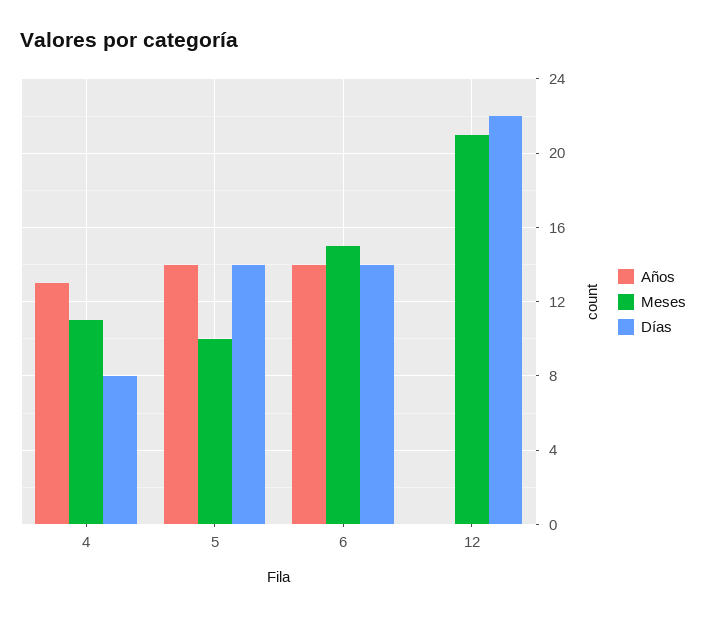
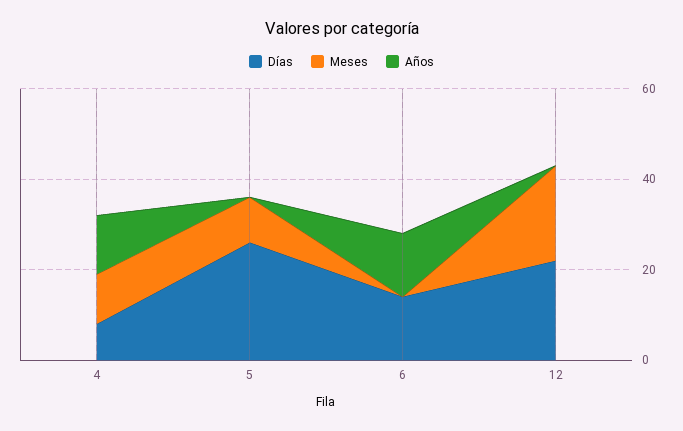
Años, 5: 14 -> 0
Días, 5: 14 -> 25
Meses, 6: 15 -> 0

